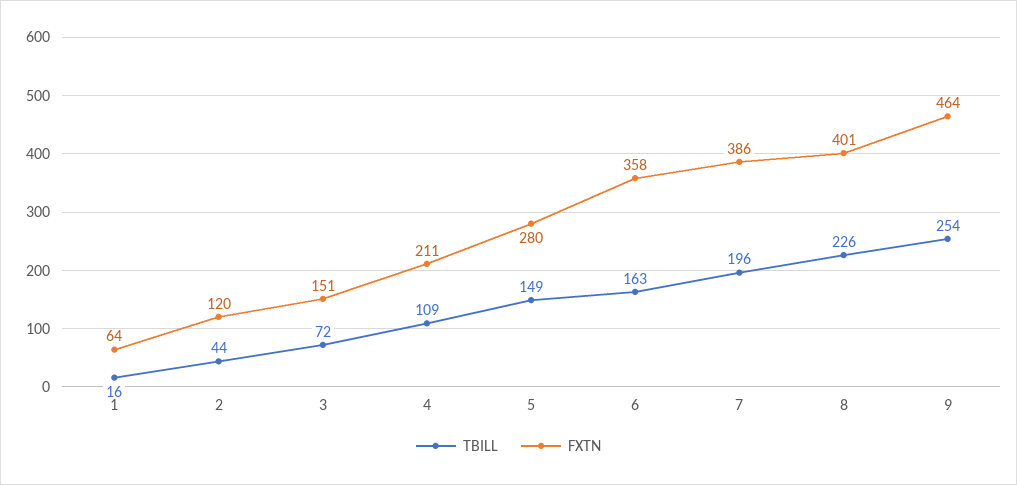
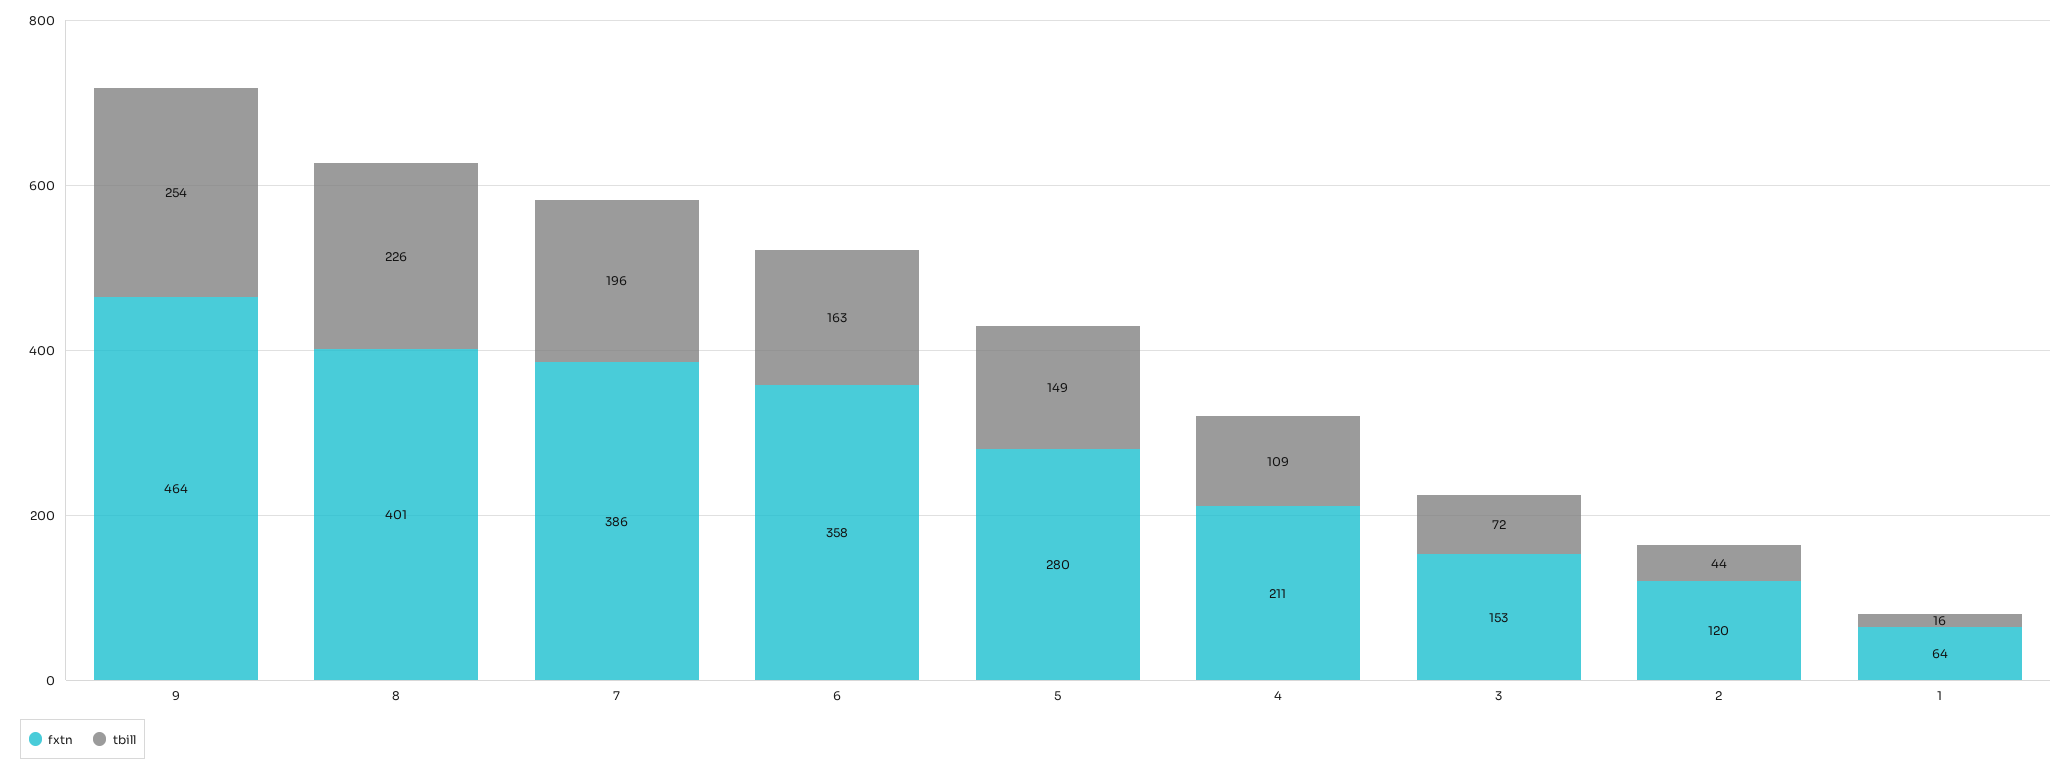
FXTN, 3: 151 -> 153

